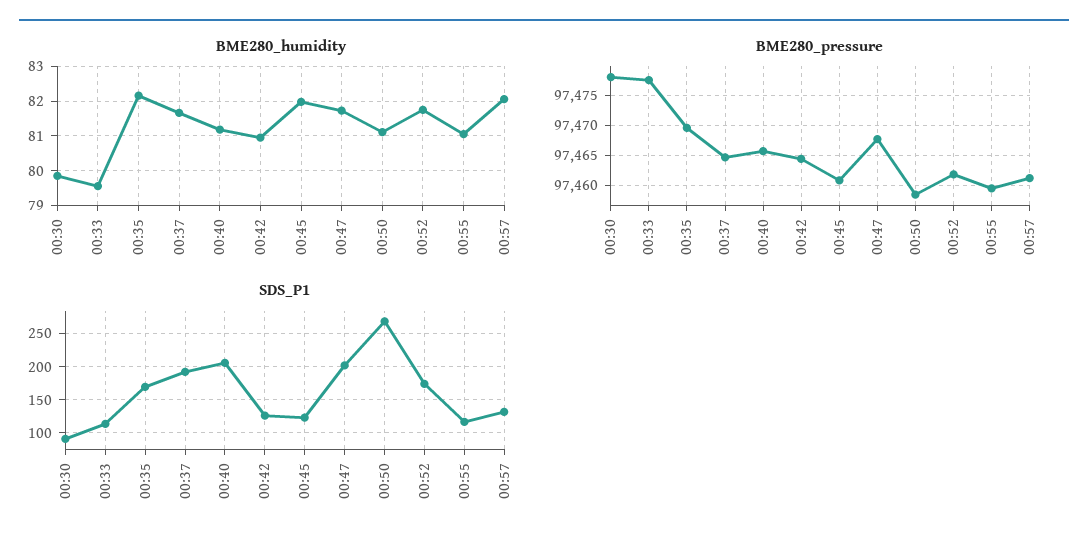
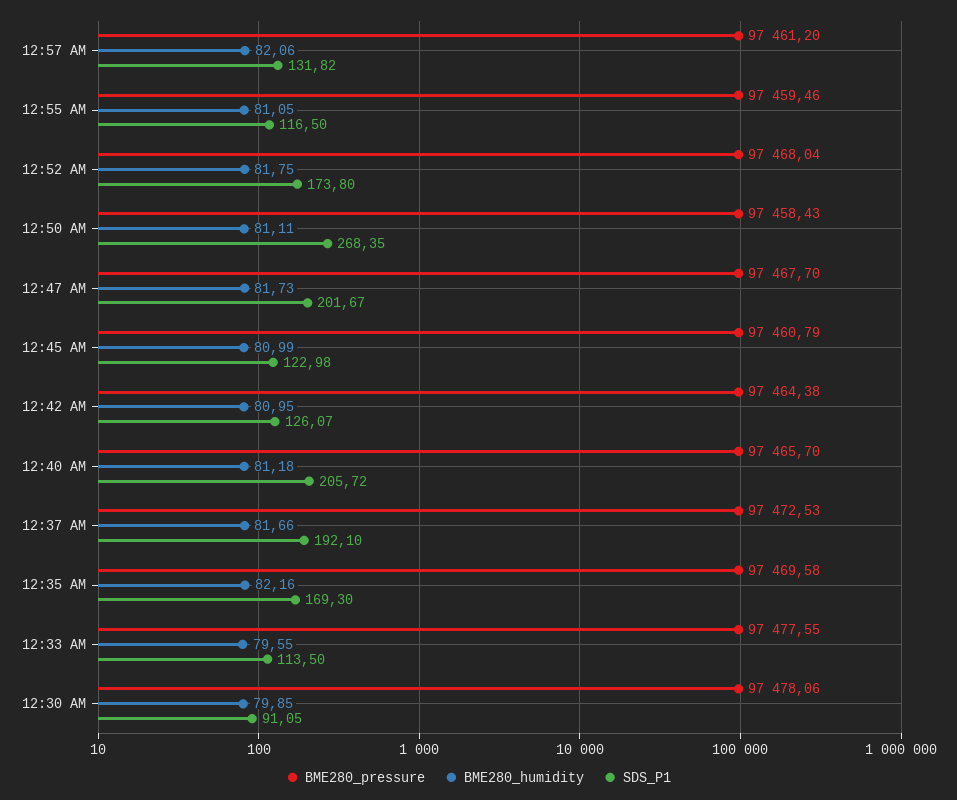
BME280_humidity, 00:45: 82 -> 80.99
BME280_pressure, 00:37: 97465 -> 97472.53
BME280_pressure, 00:52: 97462.5 -> 97468.04

